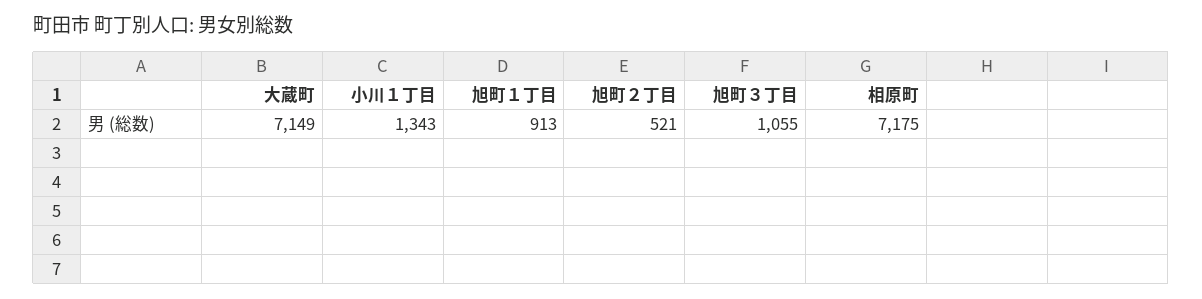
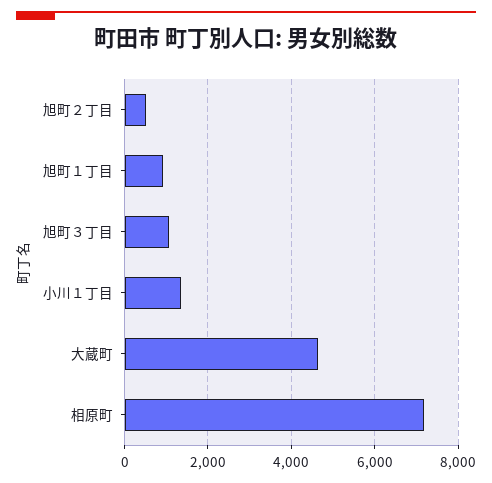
大蔵町: 7149 -> 4600

